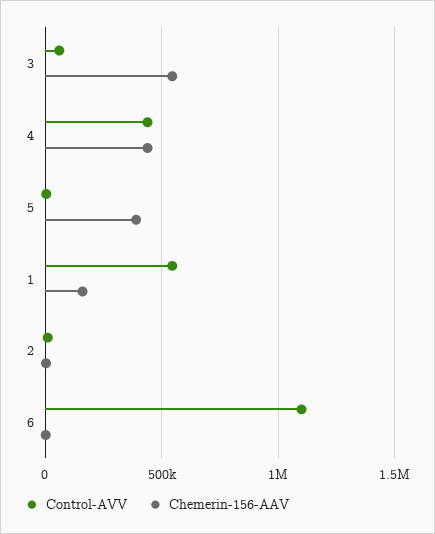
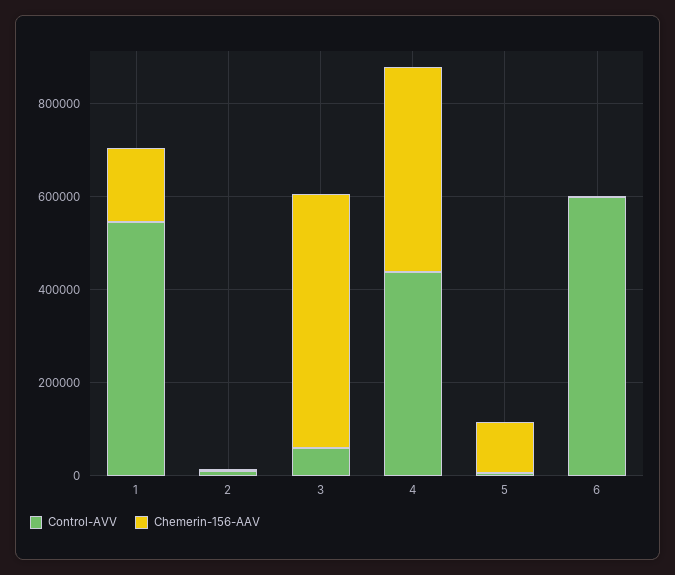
Chemerin-156-AAV, 5: 400000 -> 100000
Control-AVV, 6: 1100000 -> 600000

